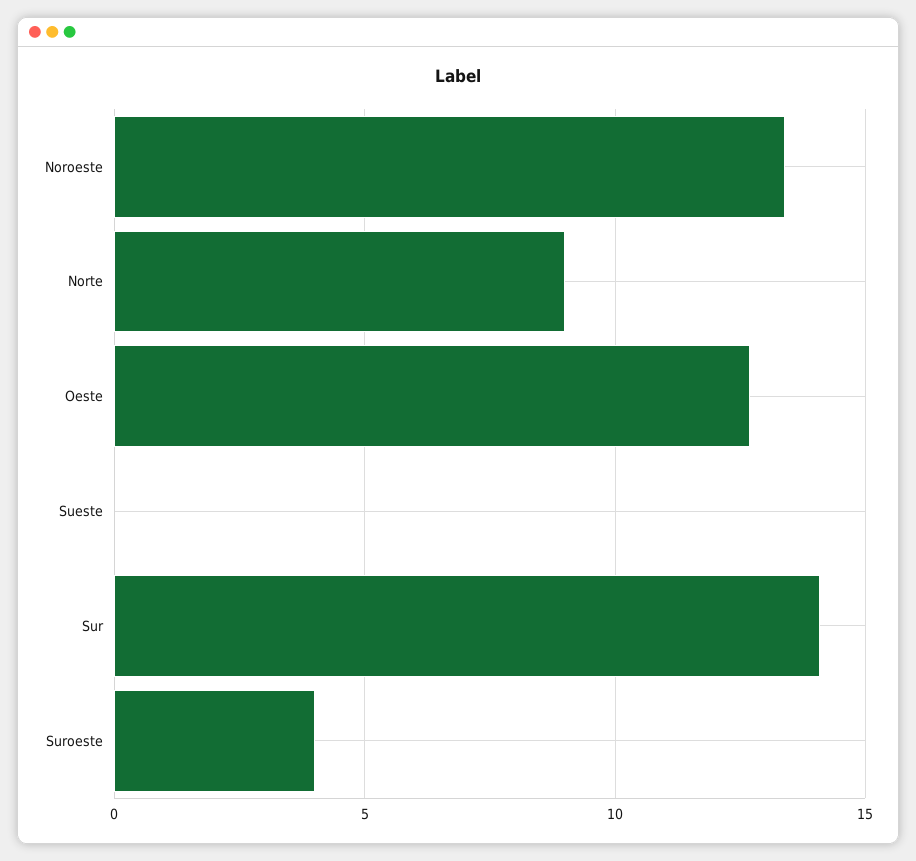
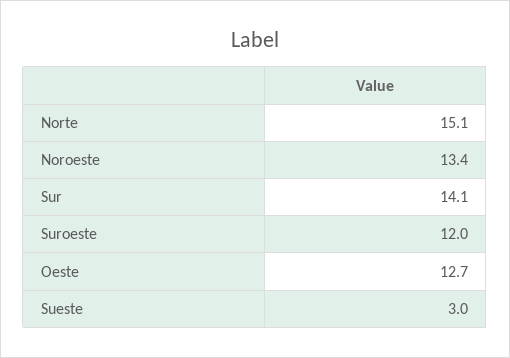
Norte: 9 -> 15.1
Sueste: 0 -> 3
Suroeste: 4 -> 12

